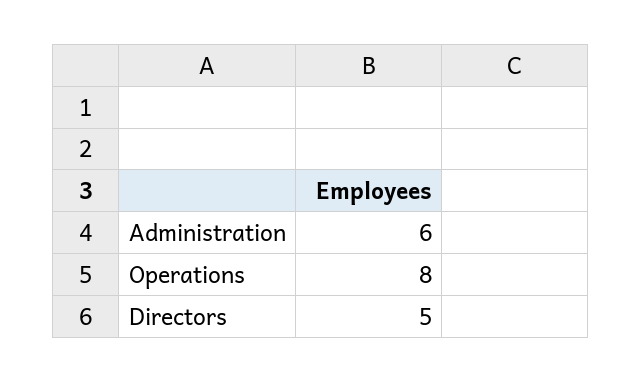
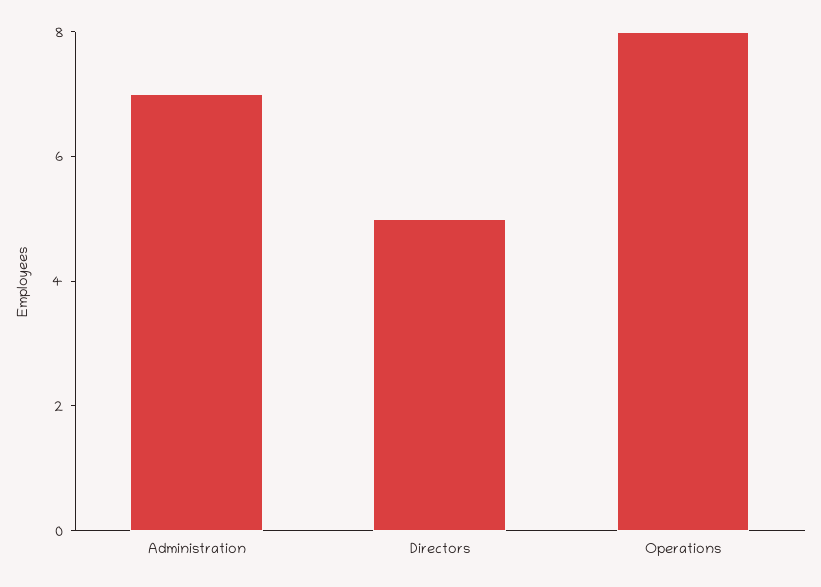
Administration: 6 -> 7

